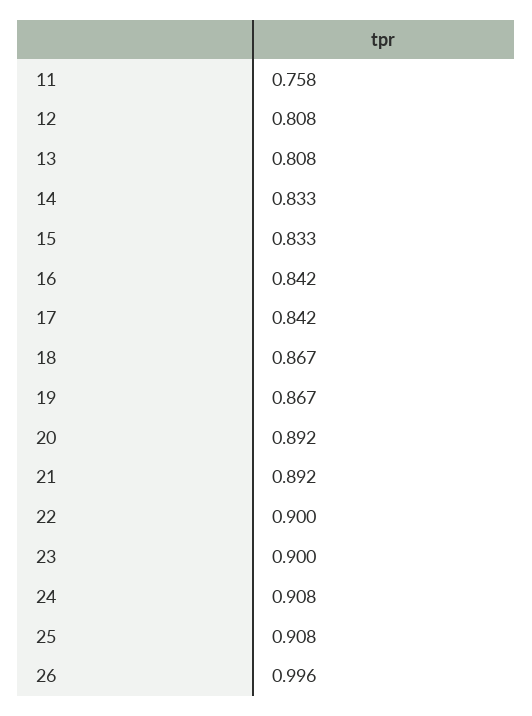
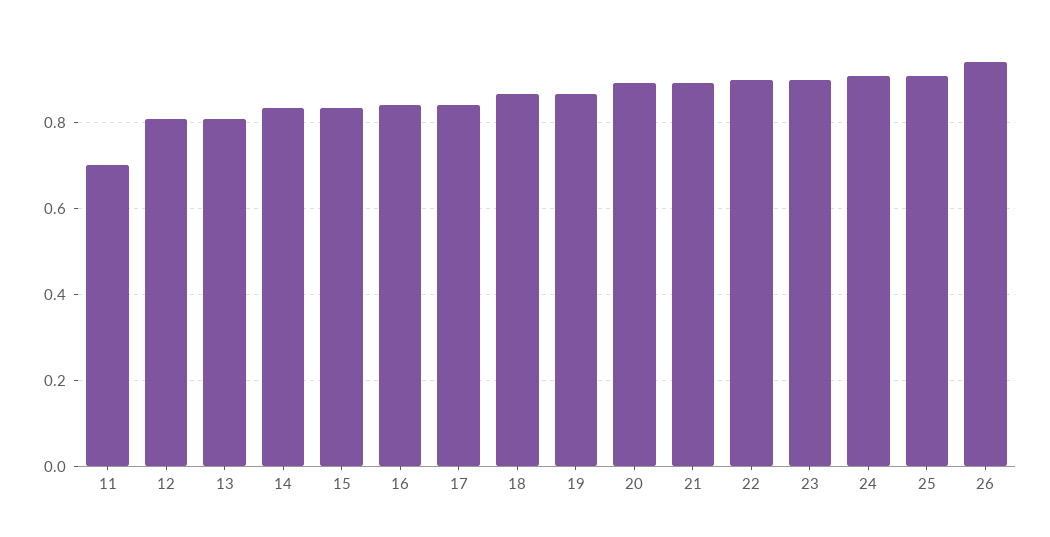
11: 0.758 -> 0.7
26: 0.996 -> 0.94

